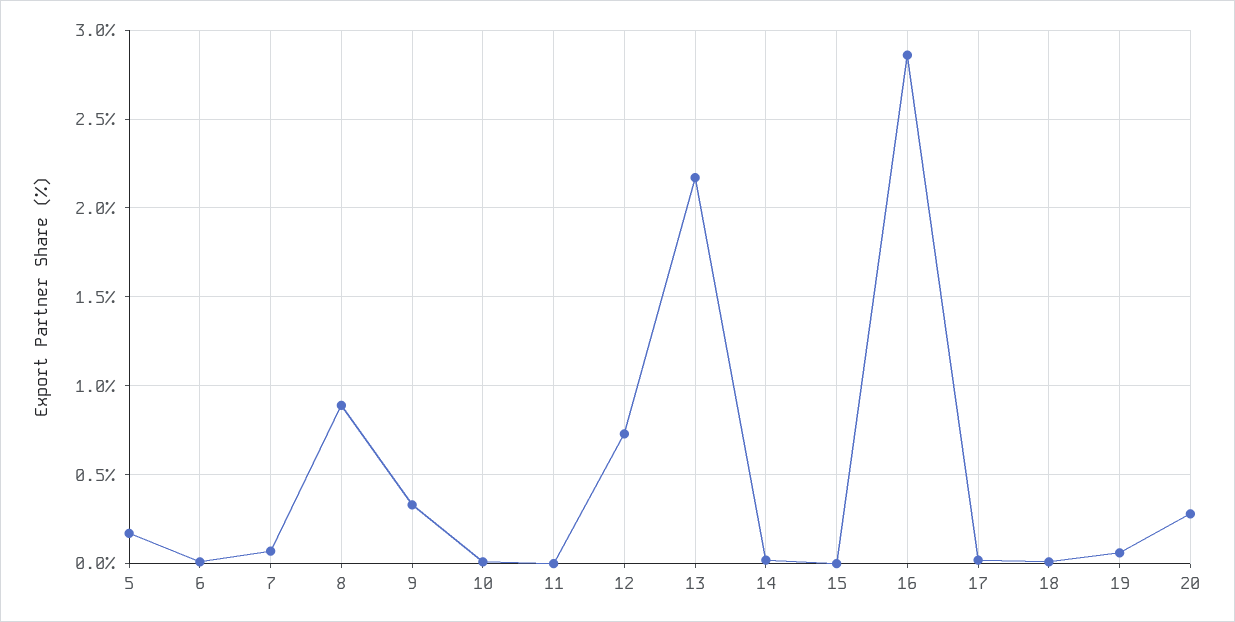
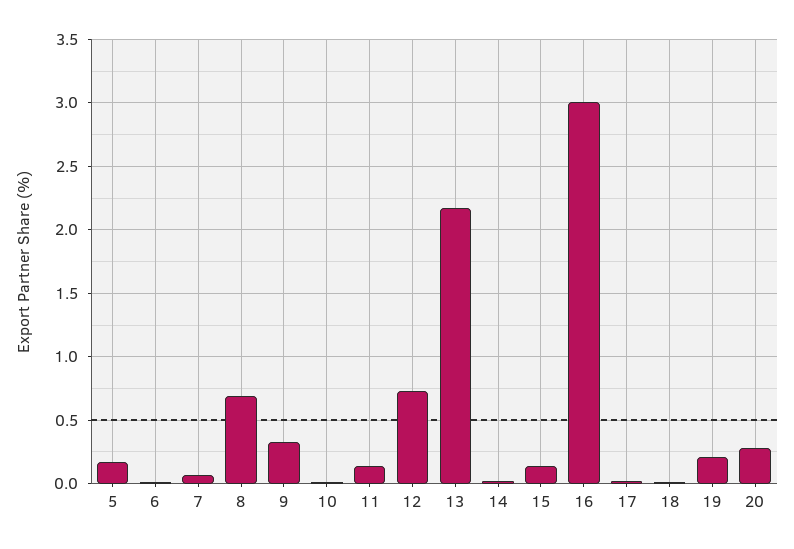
8: 0.9 -> 0.7
11: 0 -> 0.15
15: 0 -> 0.15
16: 2.85 -> 3
19: 0.05 -> 0.2

